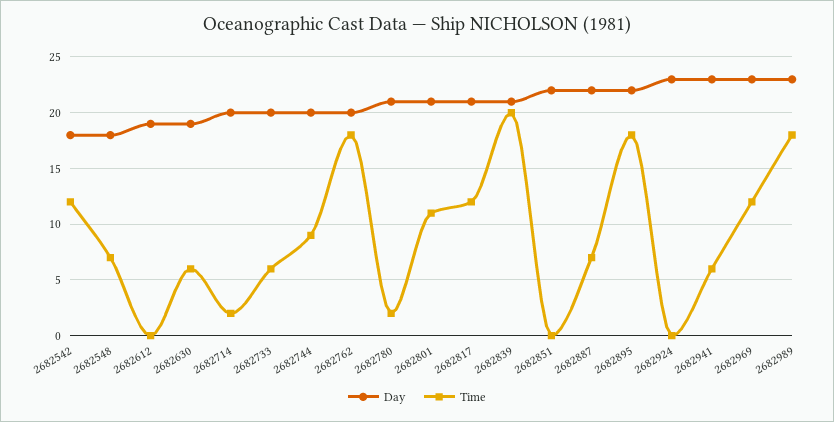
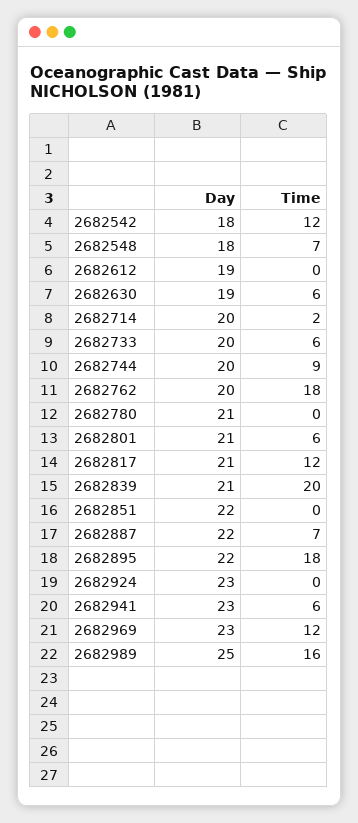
Time, 2682780: 2 -> 0
Time, 2682801: 11 -> 6
Day, 2682989: 23 -> 25
Time, 2682989: 18 -> 16

